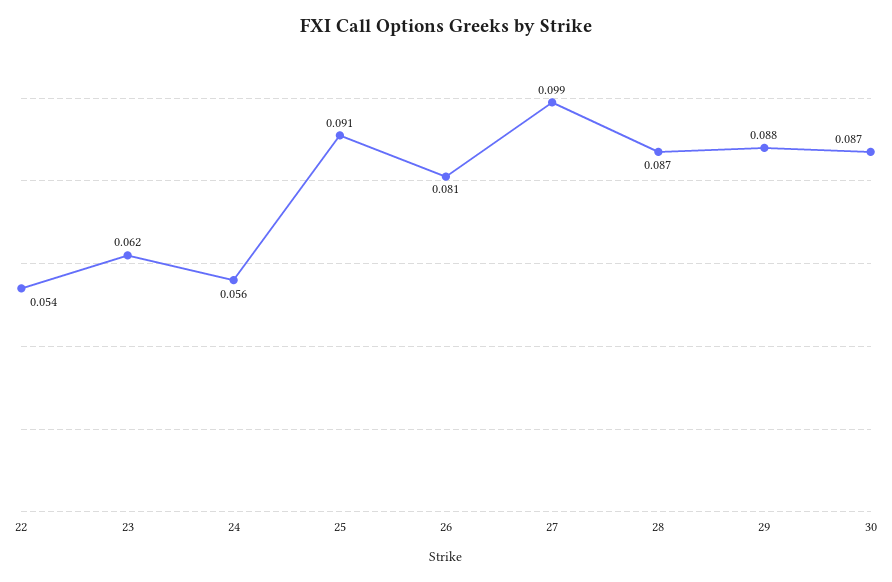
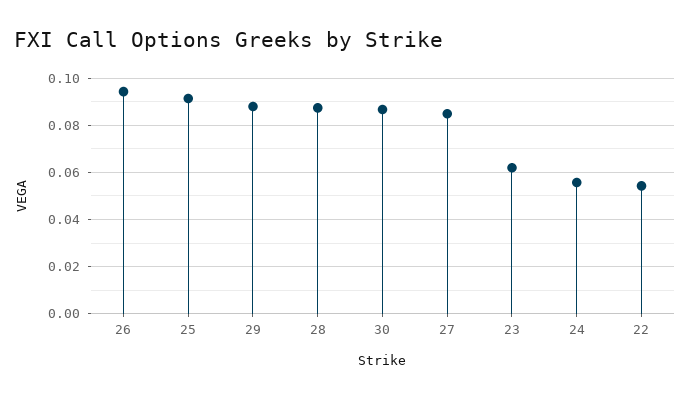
26: 0.081 -> 0.095
27: 0.099 -> 0.085

